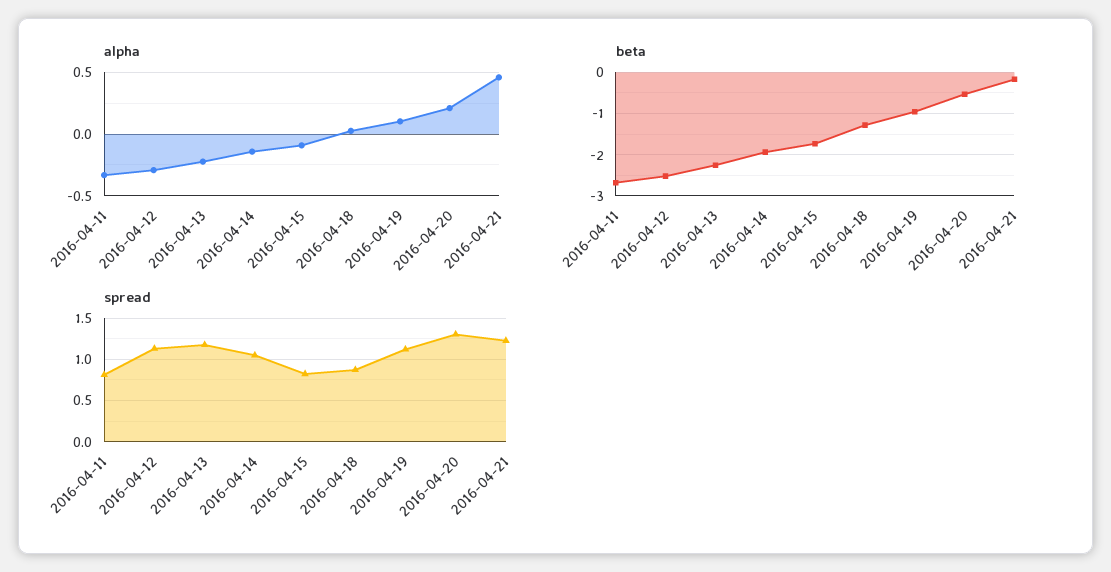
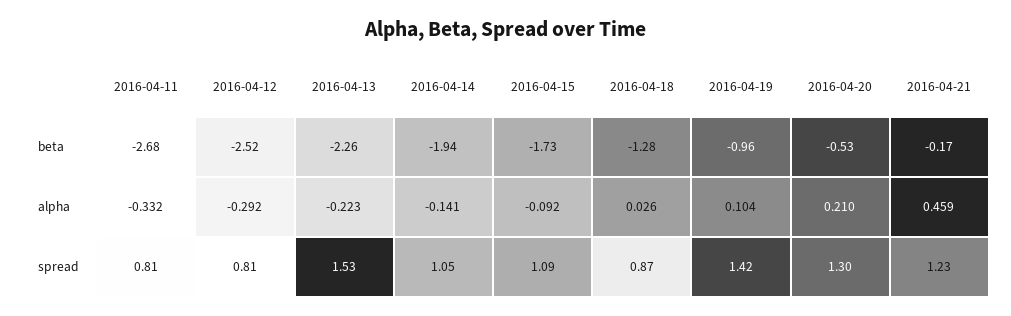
spread, 2016-04-12: 1.1 -> 0.81
spread, 2016-04-13: 1.2 -> 1.53
spread, 2016-04-15: 0.8 -> 1.09
spread, 2016-04-19: 1.1 -> 1.42

